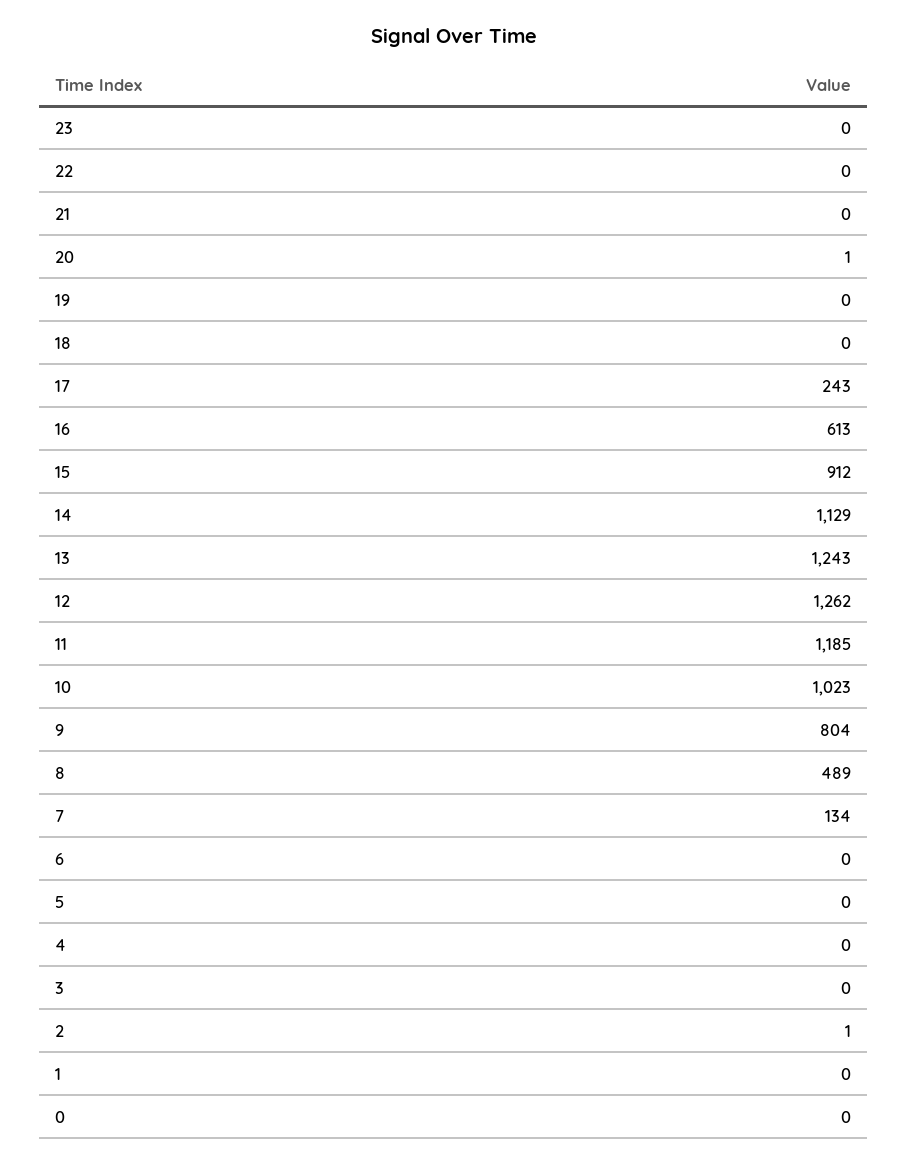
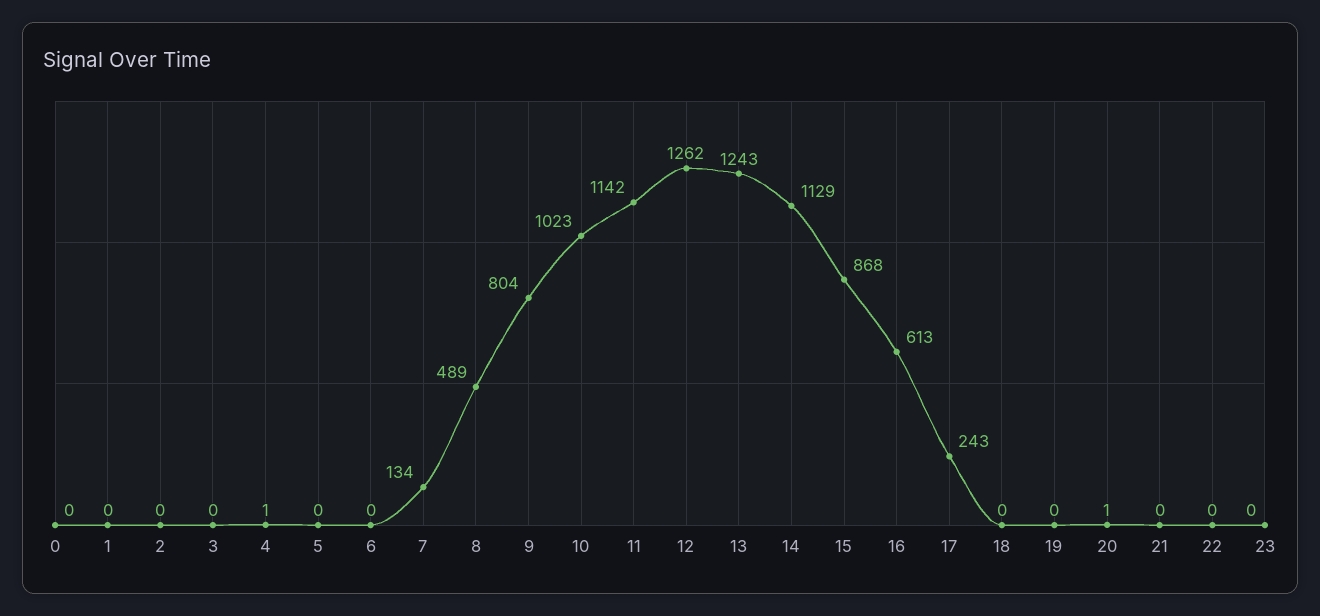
15: 912 -> 868
11: 1185 -> 1142
4: 0 -> 1
2: 1 -> 0

